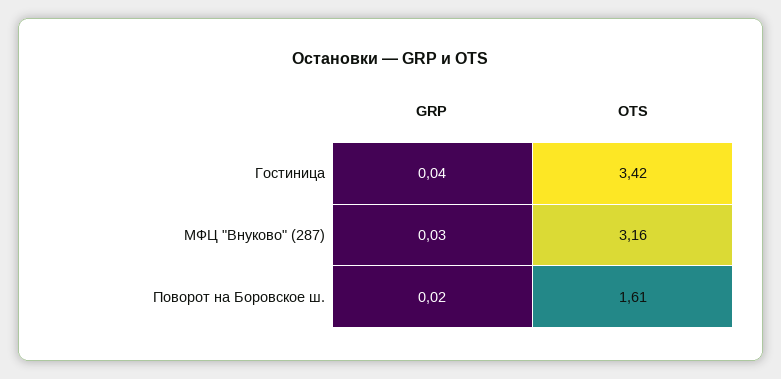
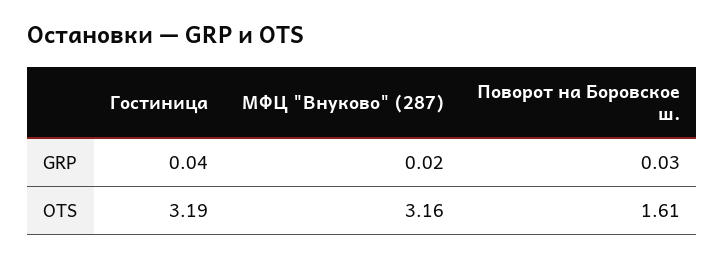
OTS, Гостиница: 3.42 -> 3.19
GRP, МФЦ "Внуково" (287): 0.03 -> 0.02
GRP, Поворот на Боровское ш.: 0.02 -> 0.03

